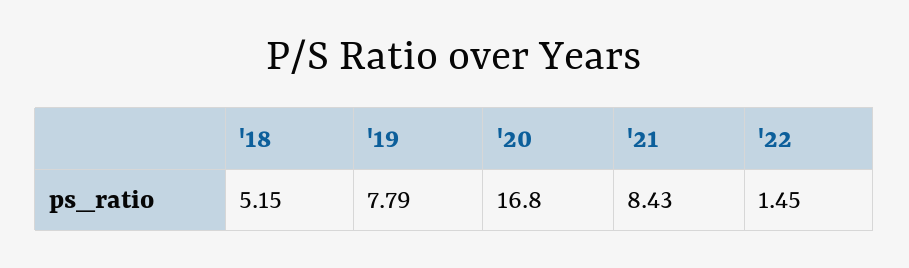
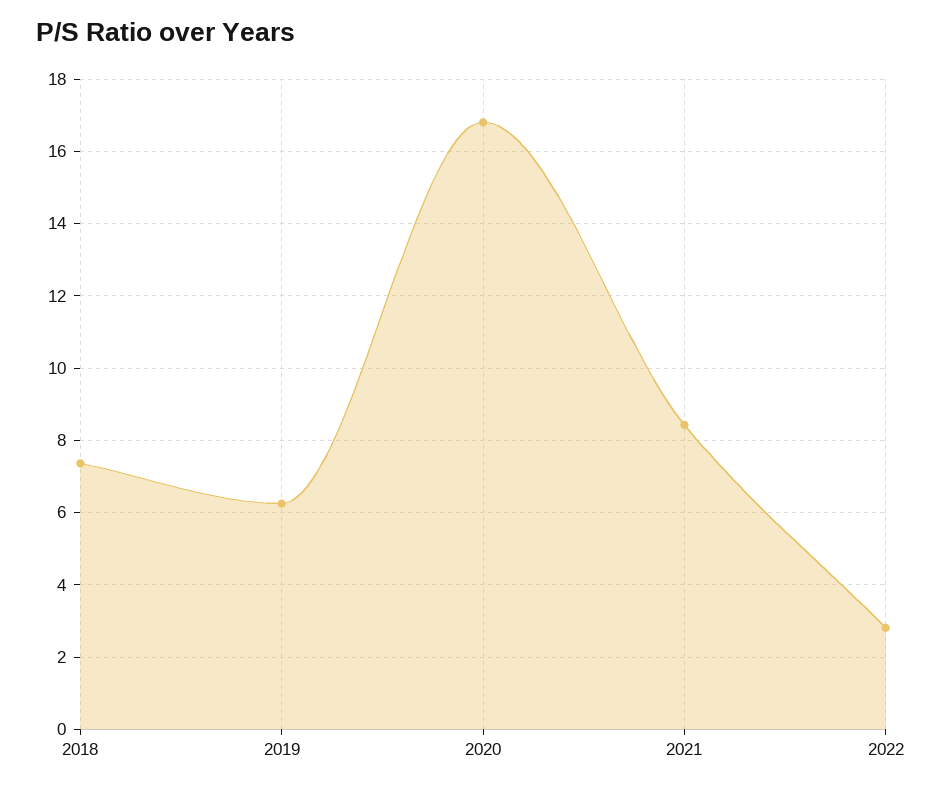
'18: 5.15 -> 7.4
'19: 7.79 -> 6.2
'22: 1.45 -> 2.8

